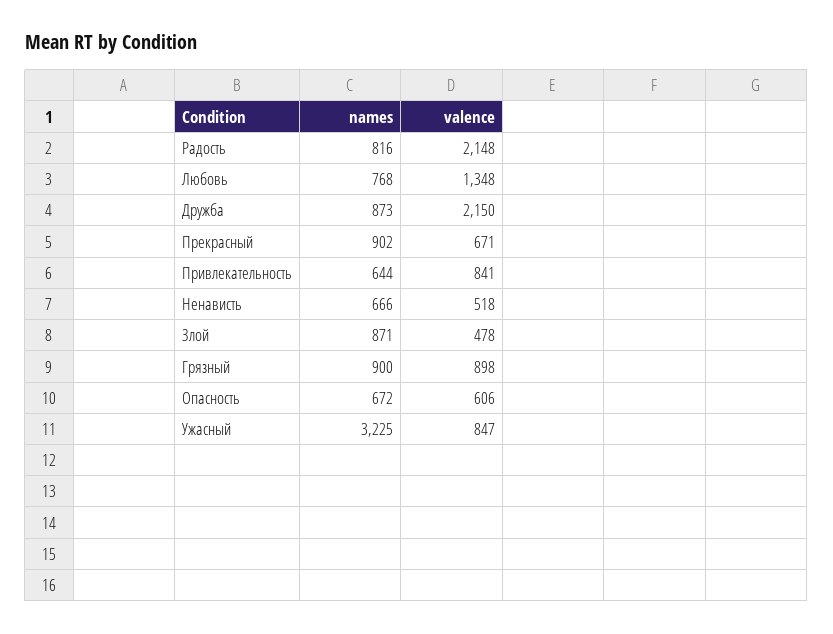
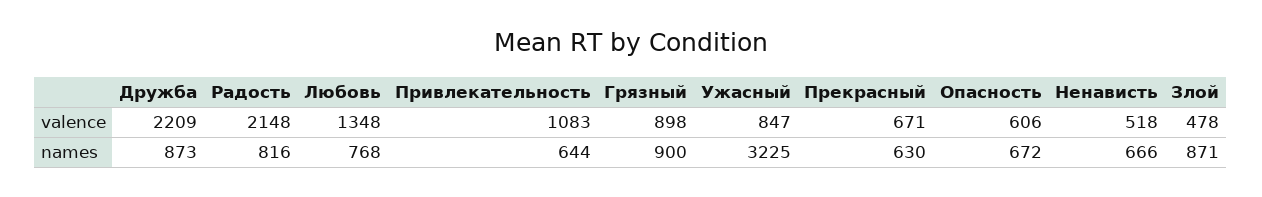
valence, Дружба: 2150 -> 2209
names, Прекрасный: 902 -> 630
valence, Привлекательность: 841 -> 1083

